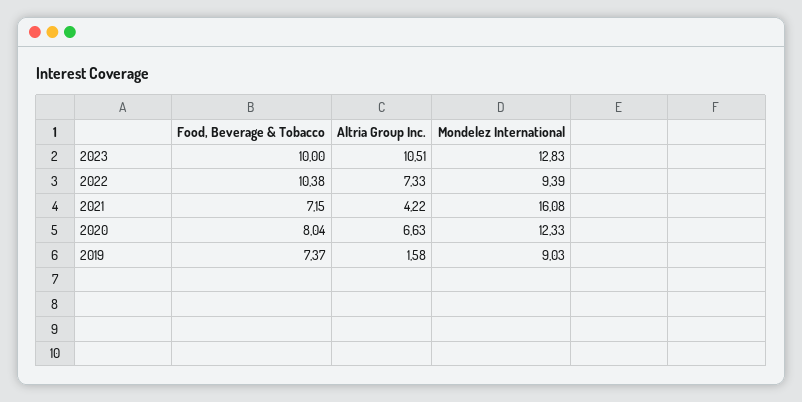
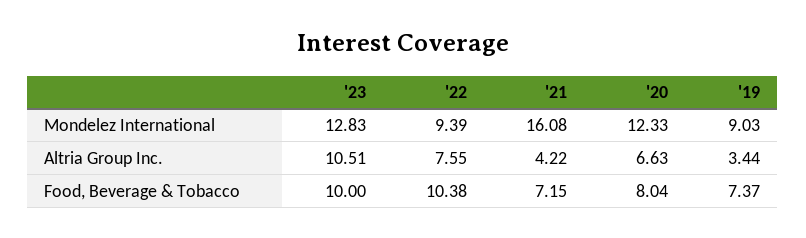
Altria Group Inc., 2022: 7.33 -> 7.55
Altria Group Inc., 2019: 1.58 -> 3.44

